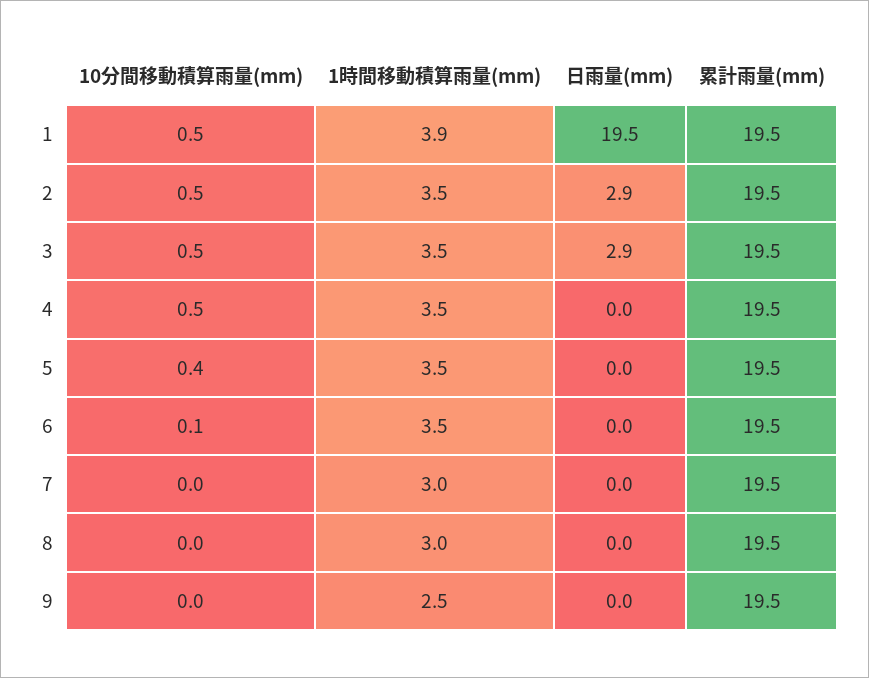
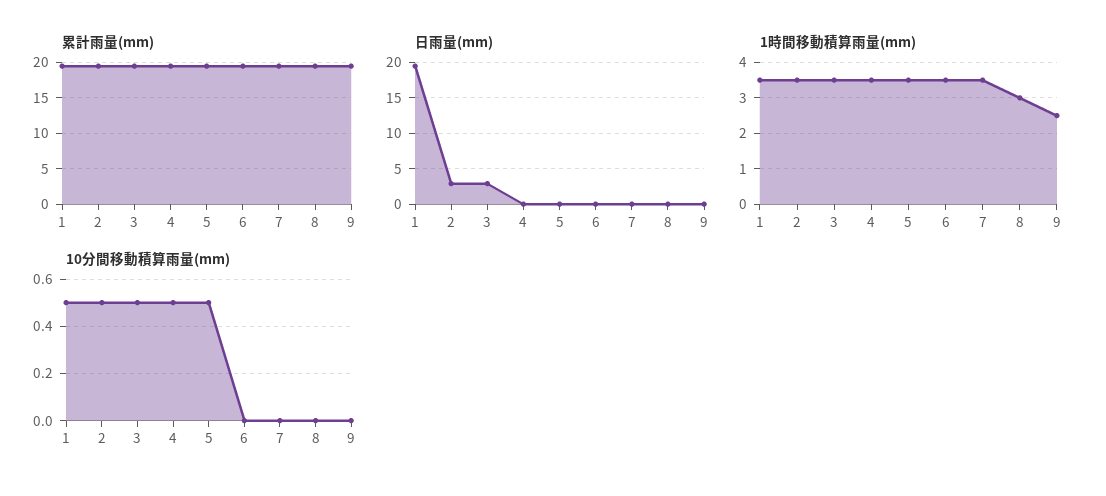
1時間移動積算雨量(mm), 1: 3.9 -> 3.5
10分間移動積算雨量(mm), 5: 0.4 -> 0.5
10分間移動積算雨量(mm), 6: 0.1 -> 0
1時間移動積算雨量(mm), 7: 3 -> 3.5

